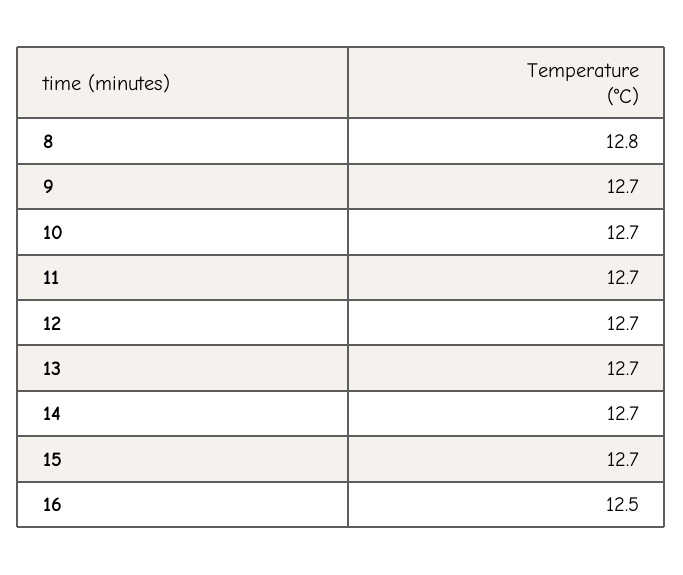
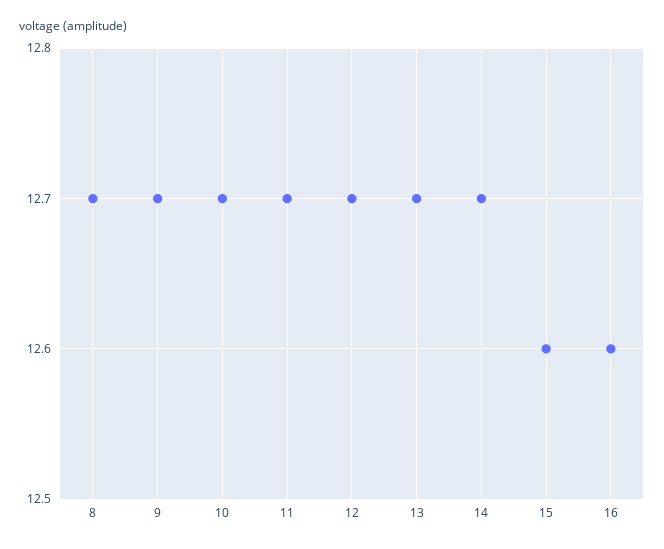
8: 12.8 -> 12.7
15: 12.7 -> 12.6
16: 12.5 -> 12.6

